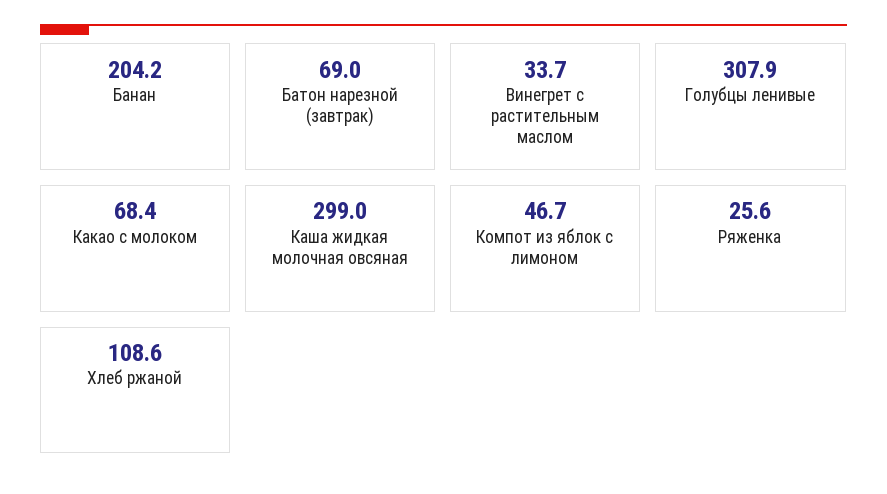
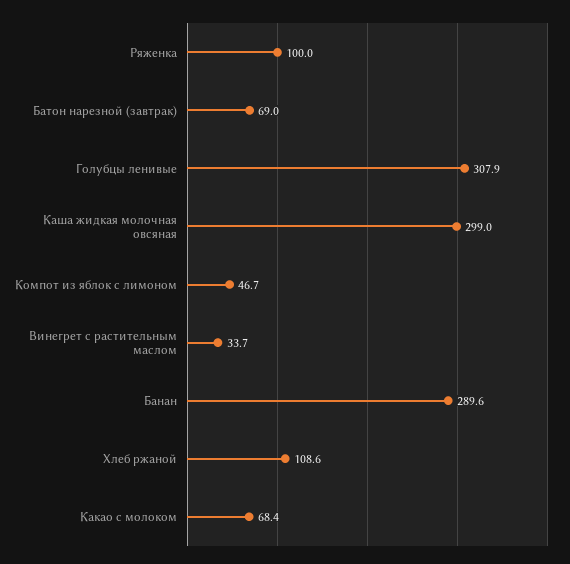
Банан: 204.2 -> 289.6
Ряженка: 25.6 -> 100

